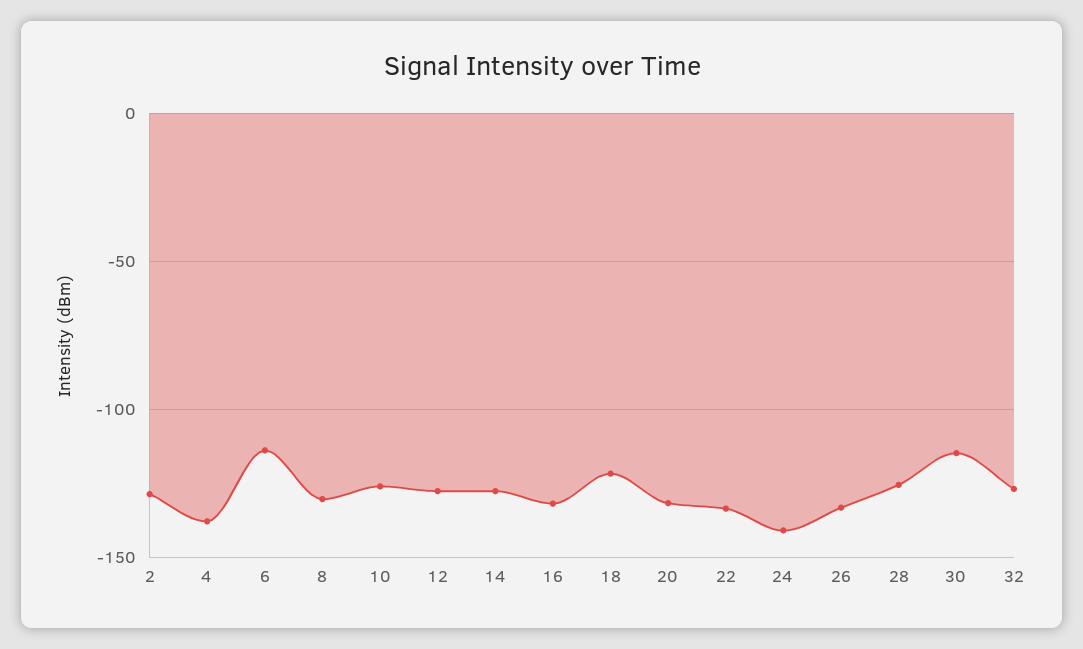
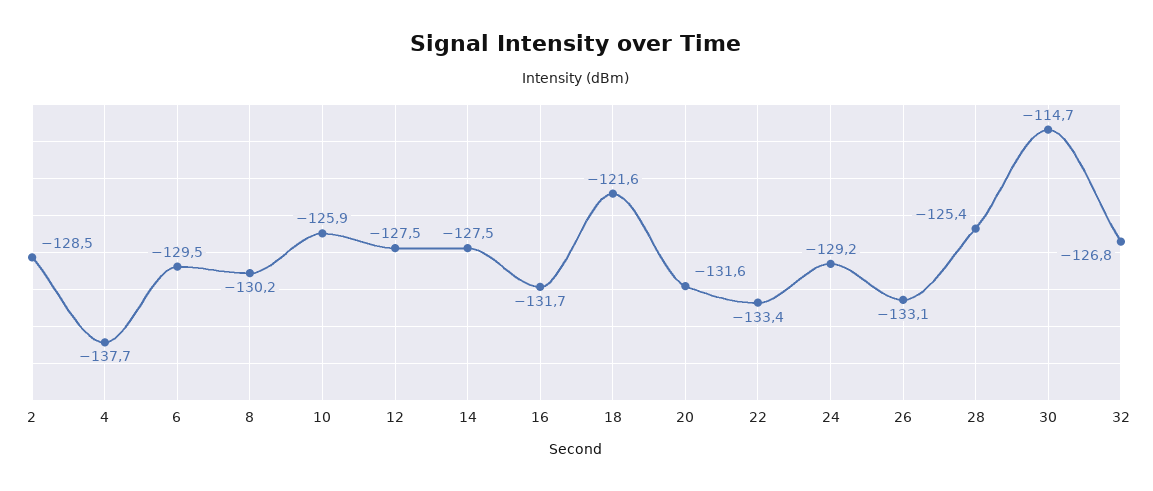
6: -115 -> -129.5
24: -140 -> -129.2

